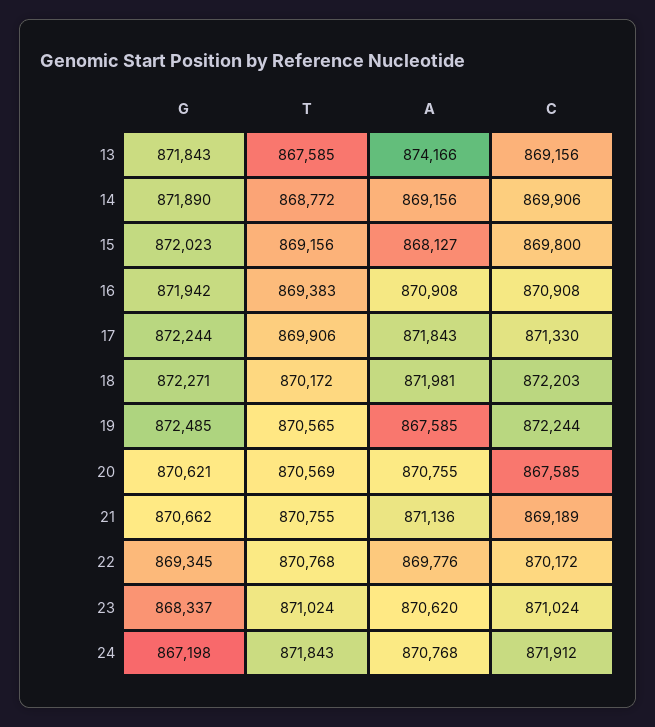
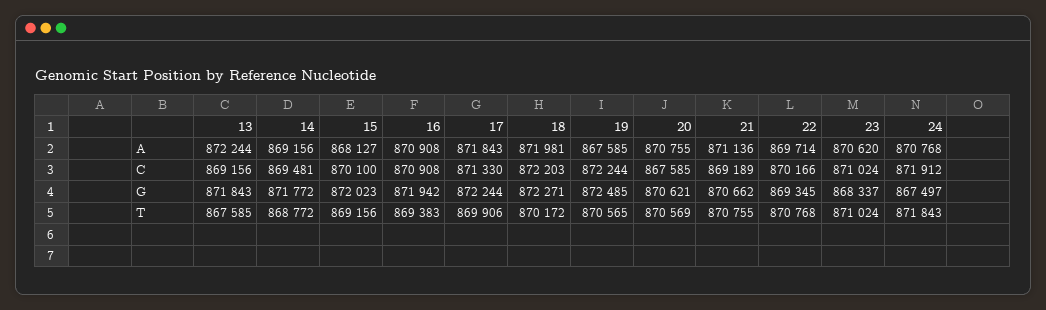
A, 13: 874166 -> 872244
G, 14: 871890 -> 871772
C, 14: 869906 -> 869481
C, 15: 869800 -> 870100
A, 22: 869776 -> 869714
C, 22: 870172 -> 870166
G, 24: 867198 -> 867497

